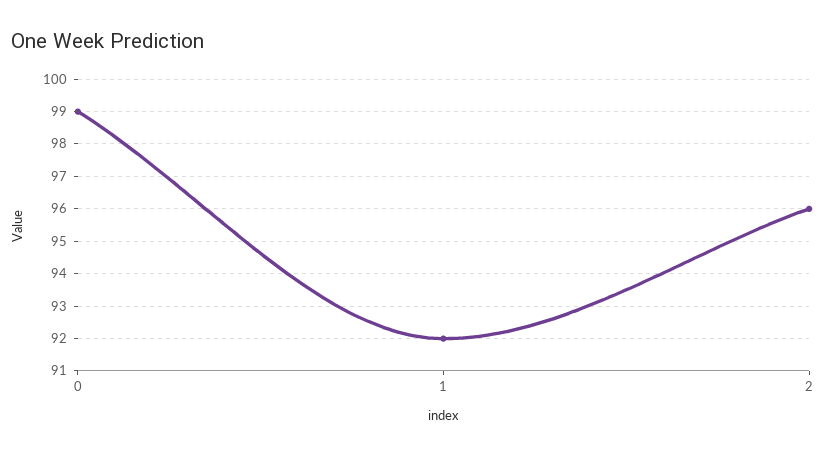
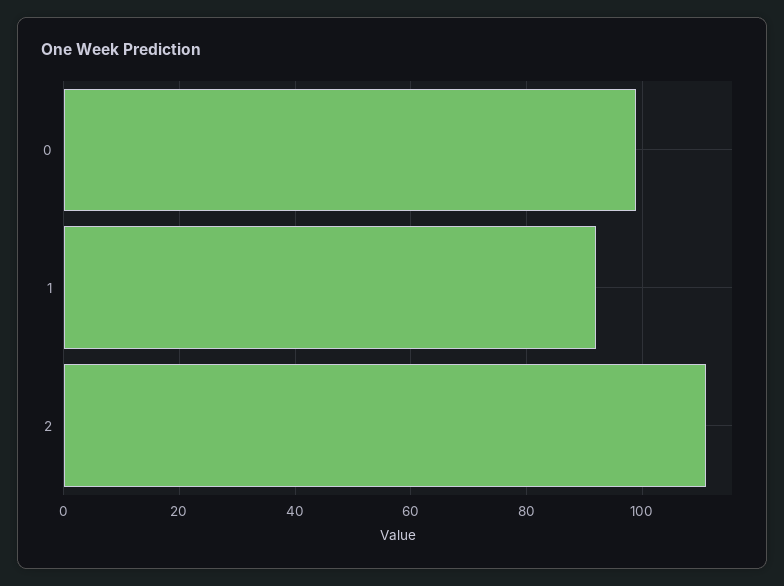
2: 96 -> 110

